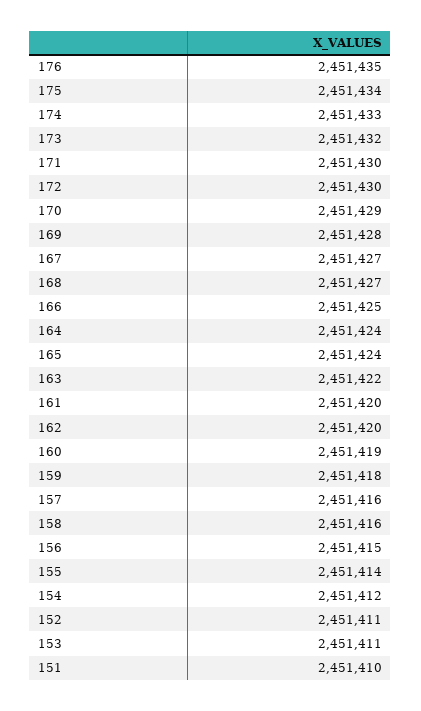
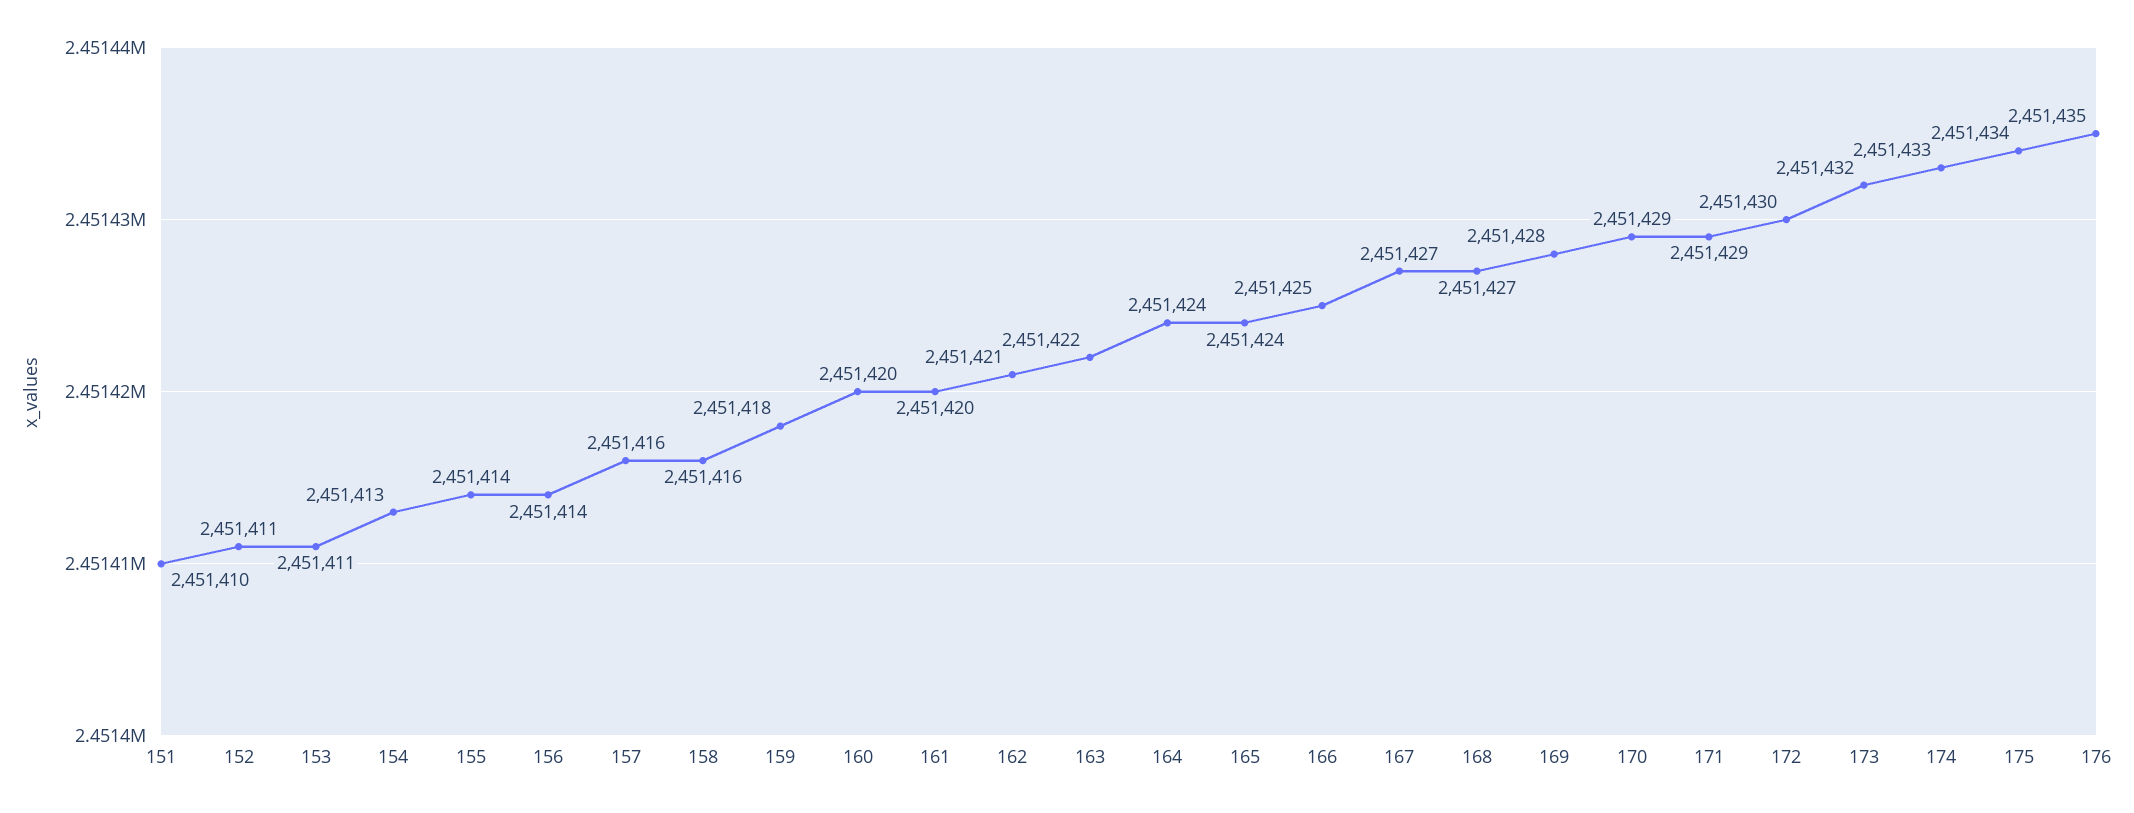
171: 2451430 -> 2451429
162: 2451420 -> 2451421
160: 2451419 -> 2451420
156: 2451415 -> 2451414
154: 2451412 -> 2451413

